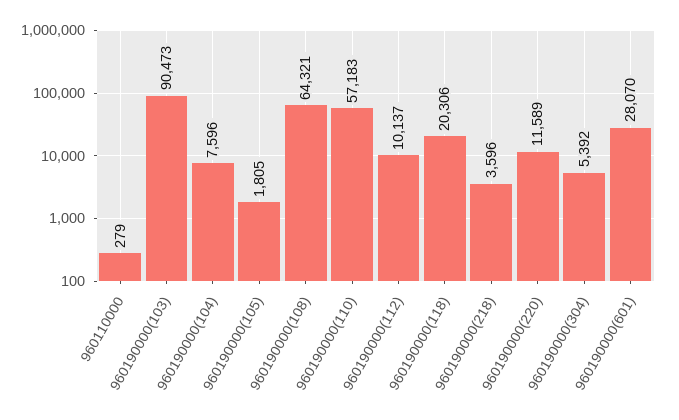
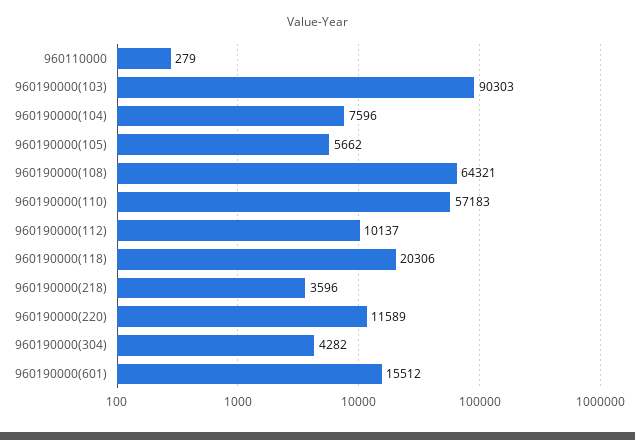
960190000(103): 90473 -> 90303
960190000(105): 1805 -> 5662
960190000(304): 5392 -> 4282
960190000(601): 28070 -> 15512

